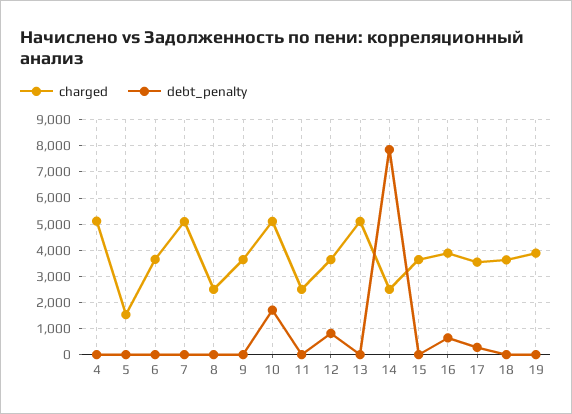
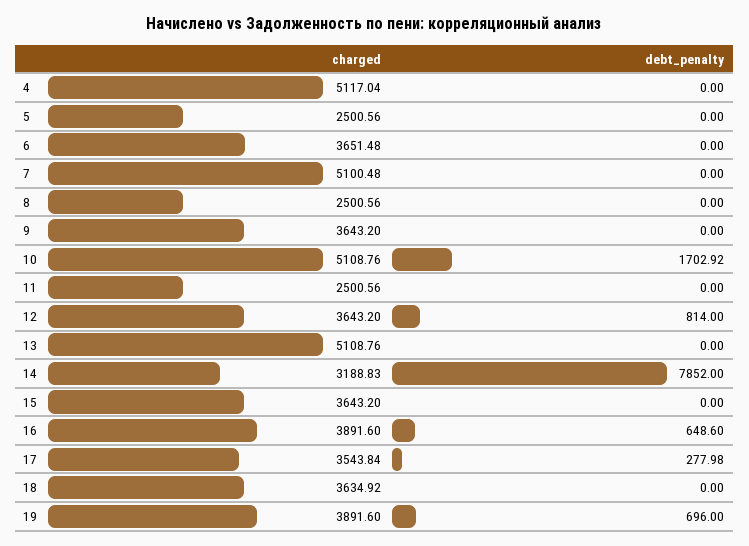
charged, 5: 1500 -> 2500.56
charged, 14: 2500 -> 3188.83
debt_penalty, 19: 0 -> 696

